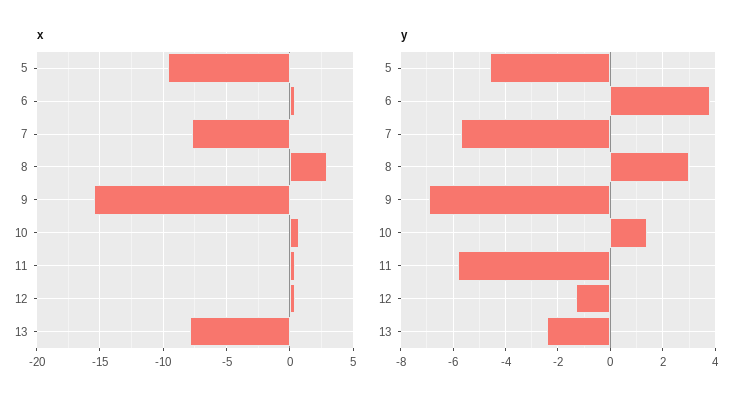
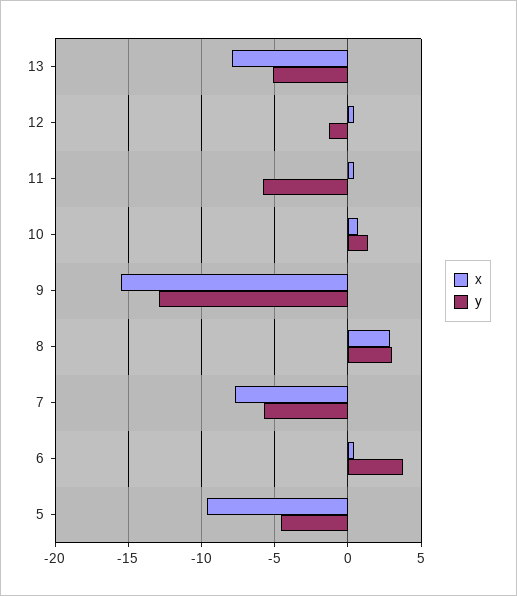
y, 9: -7 -> -13
y, 13: -2.5 -> -5

